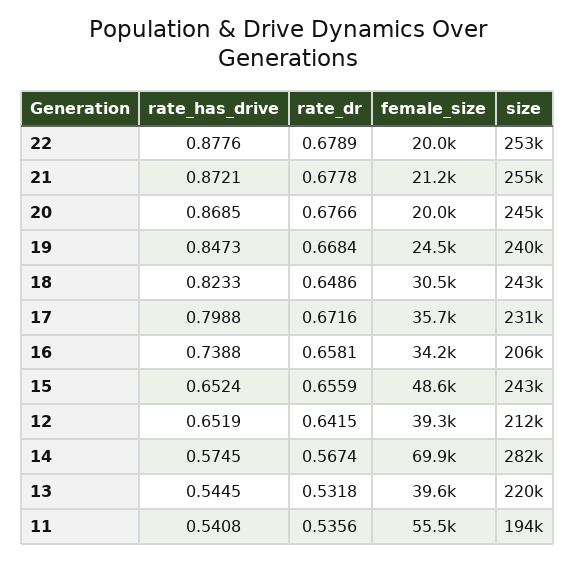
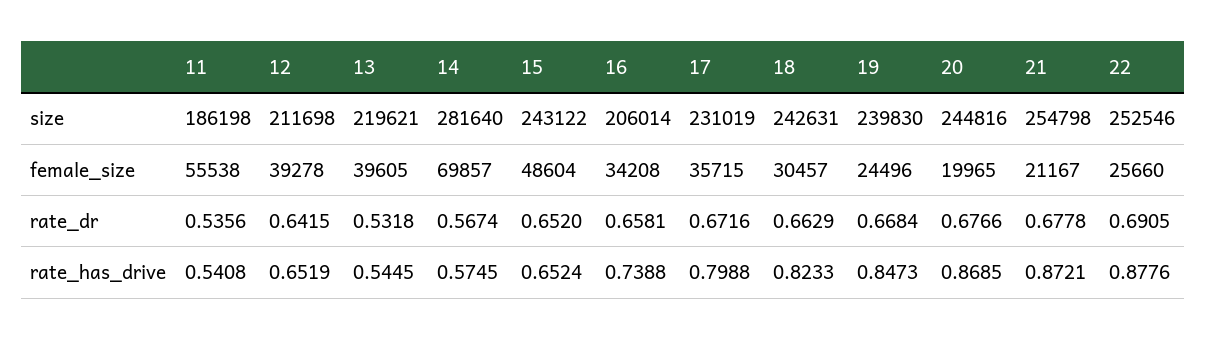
rate_dr, 22: 0.6789 -> 0.6905
female_size, 22: 20000 -> 25660
rate_dr, 18: 0.6486 -> 0.6629
rate_dr, 15: 0.6559 -> 0.652
size, 11: 194000 -> 186198

